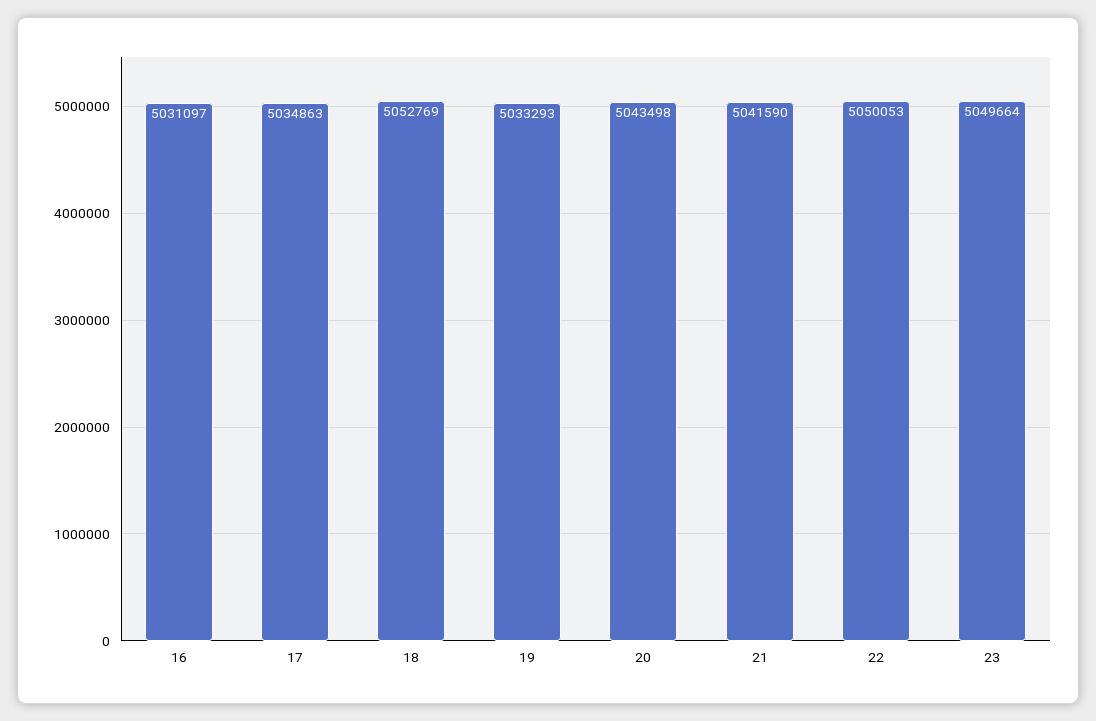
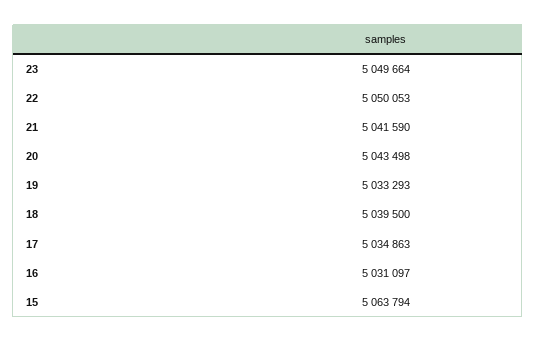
18: 5052769 -> 5039500
15: none -> 5063794

